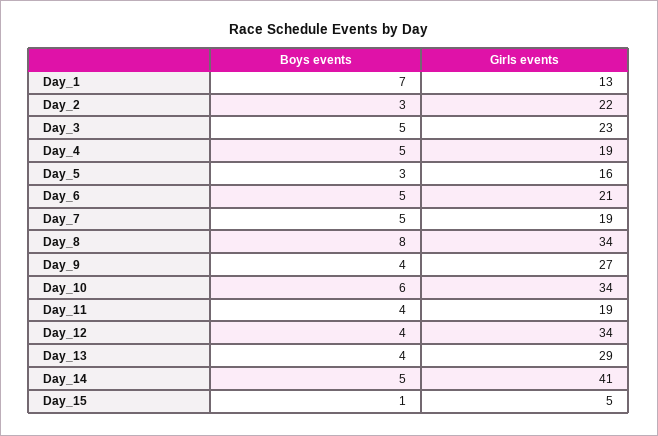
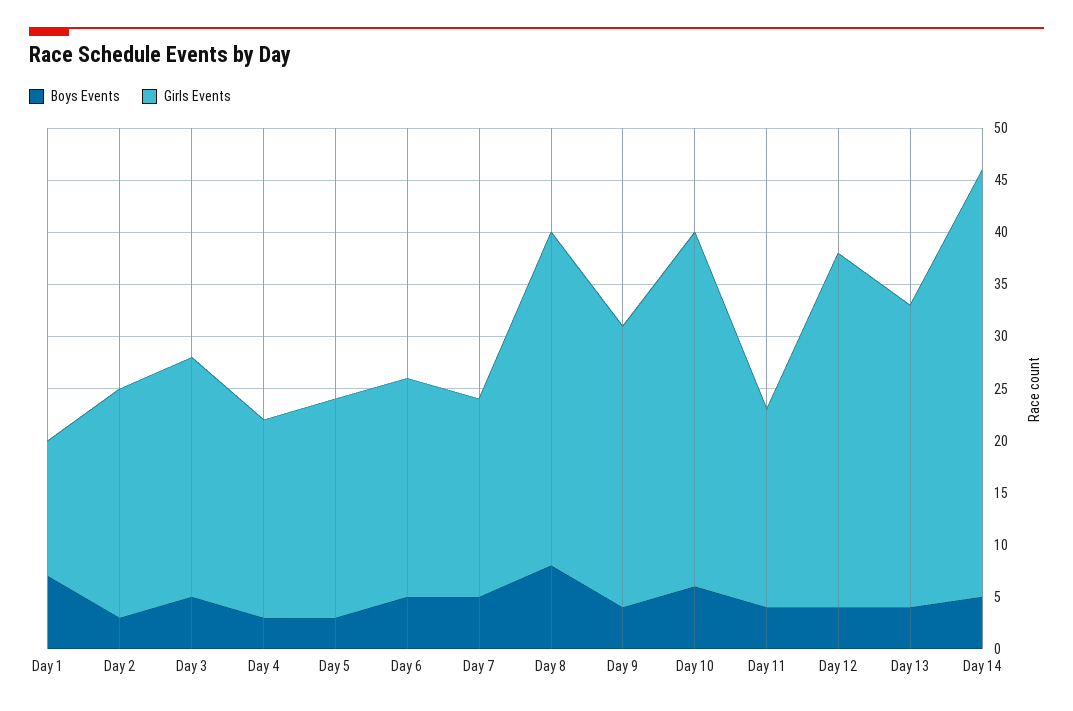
Boys events, Day_4: 5 -> 3
Girls events, Day_5: 16 -> 21
Girls events, Day_8: 34 -> 32
Boys events, Day_15: 1 -> none
Girls events, Day_15: 5 -> none

